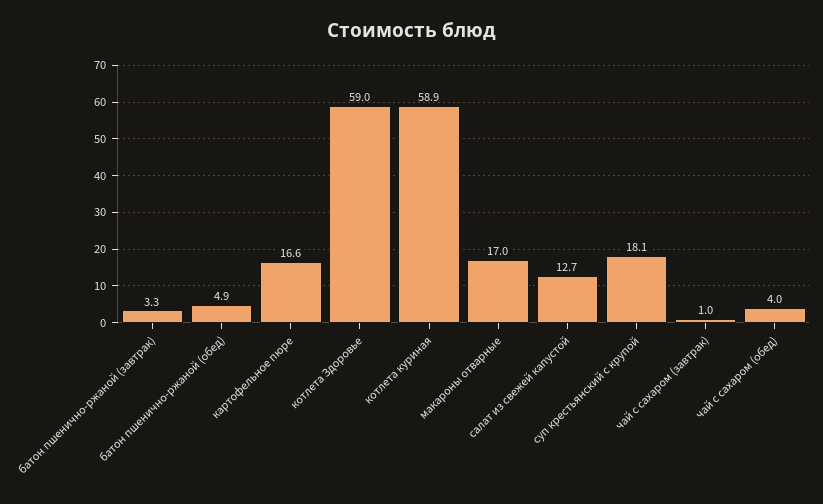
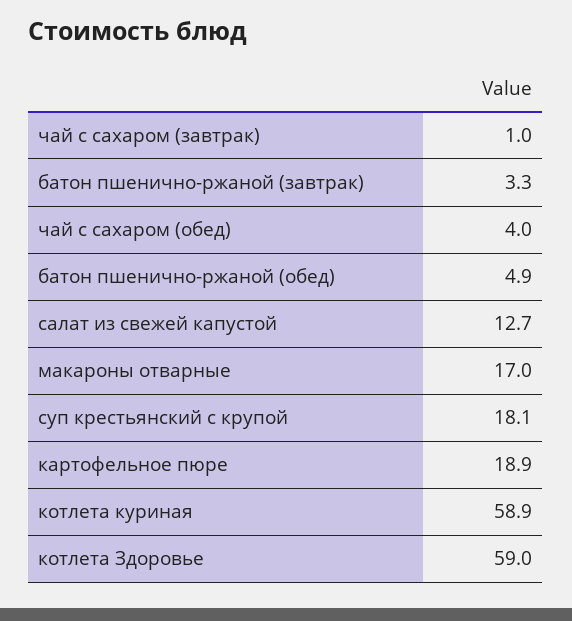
картофельное пюре: 16.6 -> 18.9

